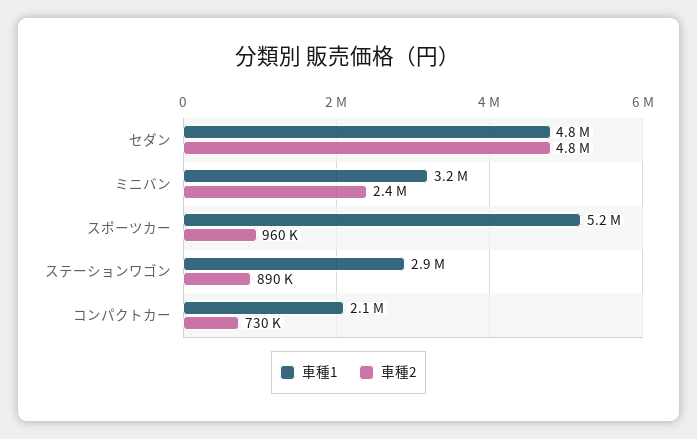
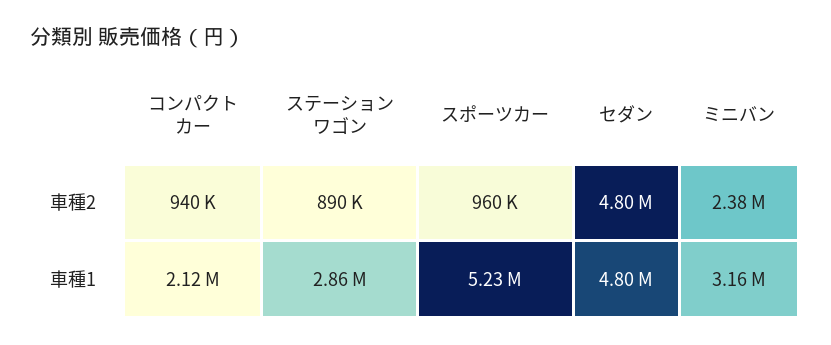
車種2, コンパクトカー: 730000 -> 940000

